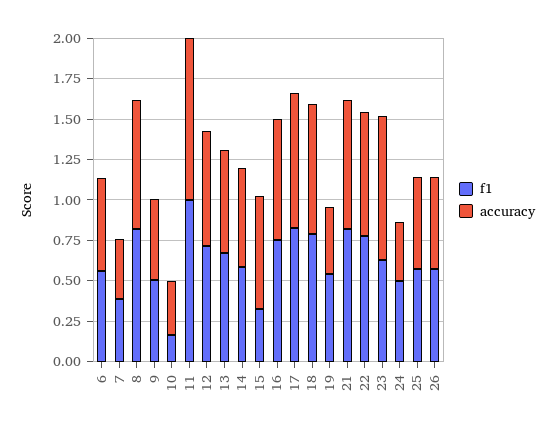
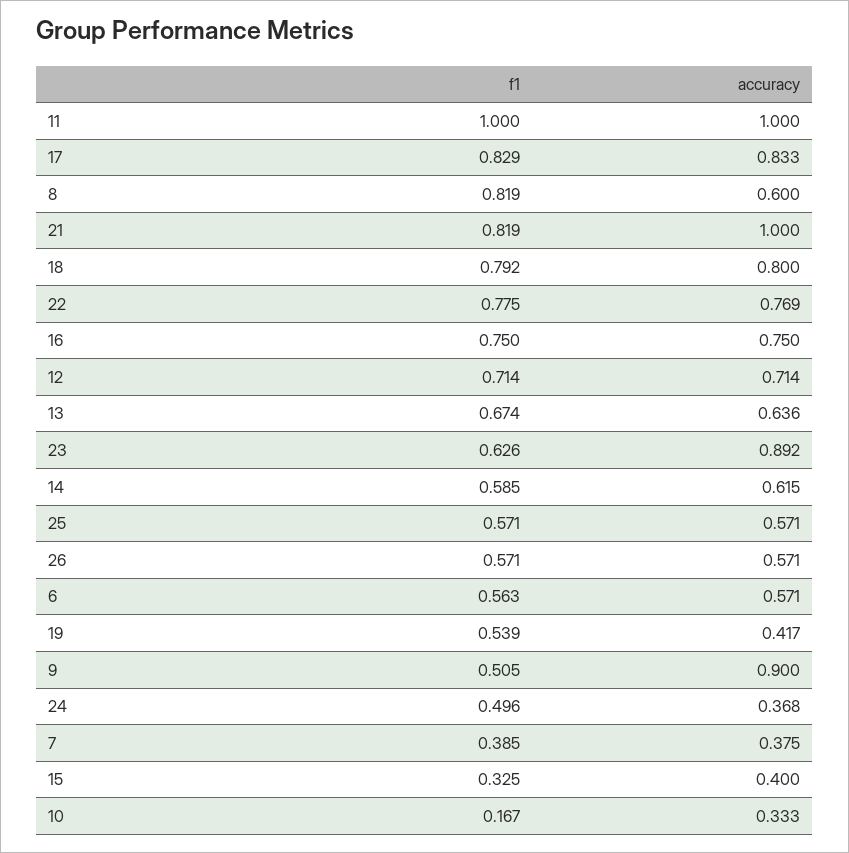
accuracy, 8: 0.8 -> 0.6
accuracy, 9: 0.5 -> 0.9
accuracy, 15: 0.7 -> 0.4
accuracy, 21: 0.8 -> 1

